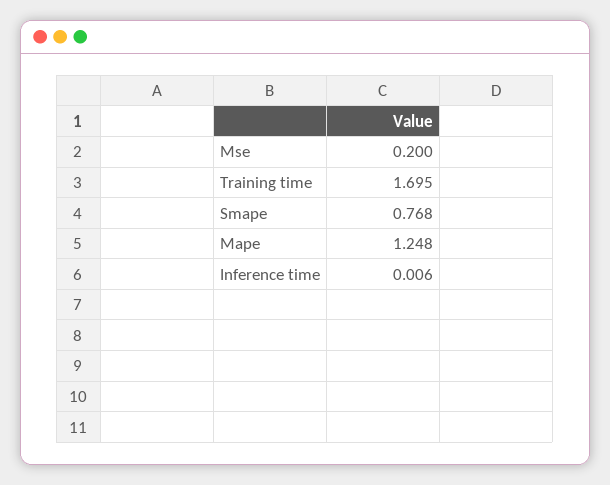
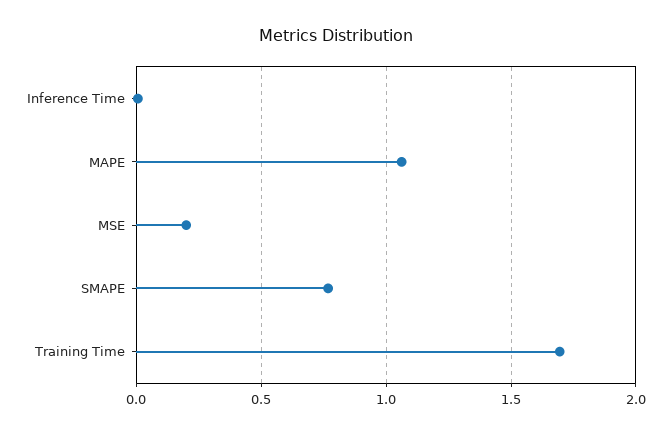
Mape: 1.248 -> 1.05

